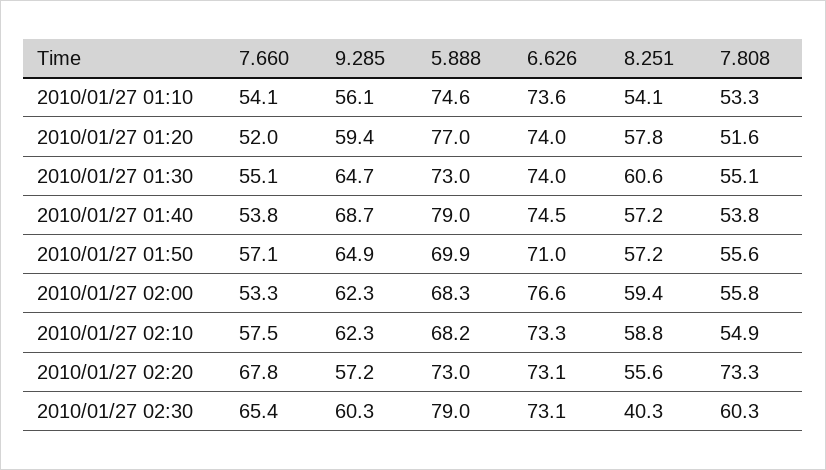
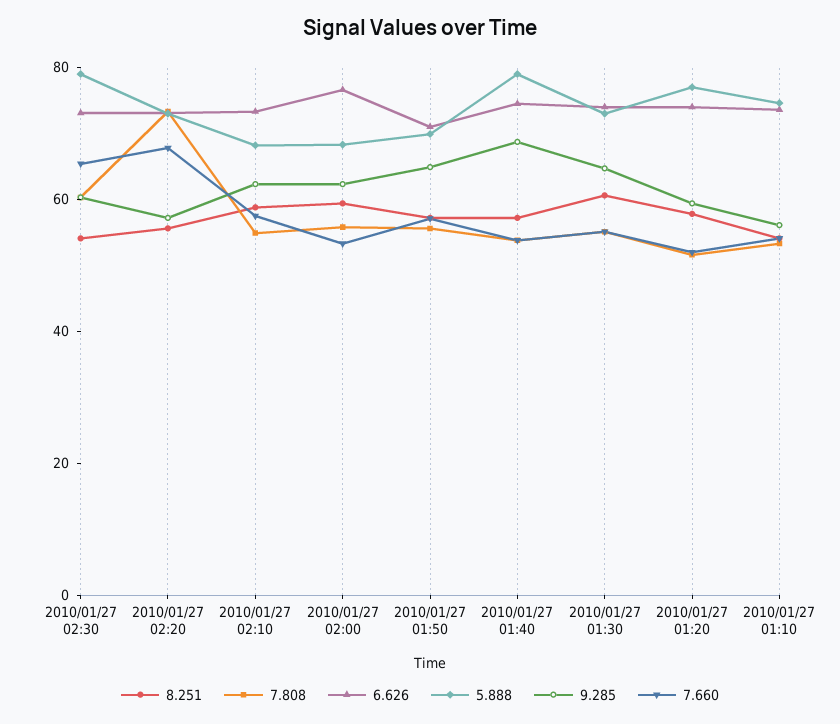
8.251, 2010/01/27 02:30: 40.3 -> 55

